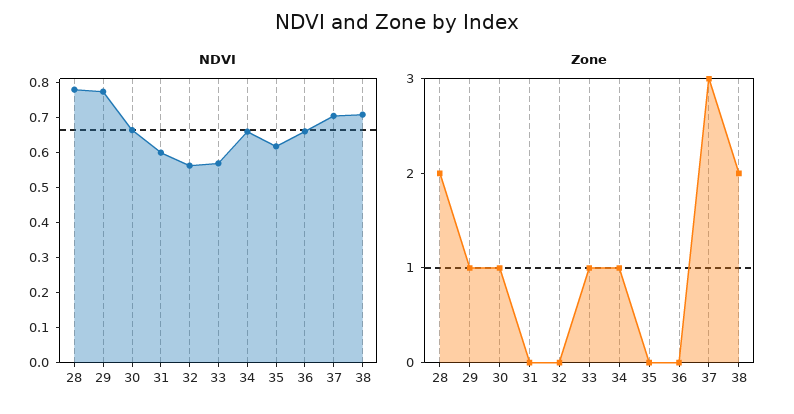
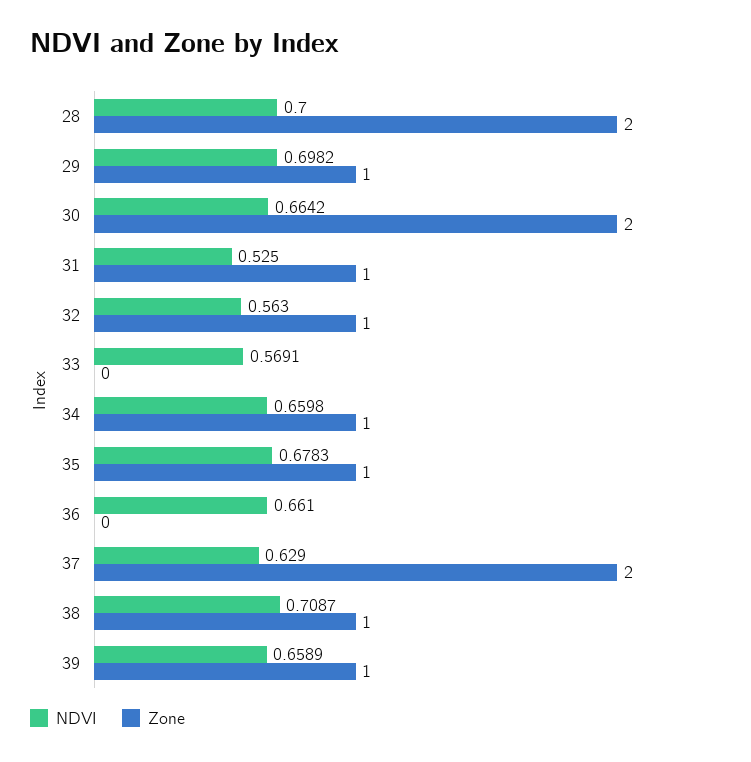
NDVI, 28: 0.775 -> 0.7
NDVI, 29: 0.775 -> 0.6982
NDVI, 31: 0.6 -> 0.525
NDVI, 35: 0.625 -> 0.6783
NDVI, 37: 0.7 -> 0.629
Zone, 30: 1 -> 2
Zone, 31: 0 -> 1
Zone, 32: 0 -> 1
Zone, 33: 1 -> 0
Zone, 35: 0 -> 1
Zone, 37: 3 -> 2
Zone, 38: 2 -> 1
NDVI, 39: none -> 0.6589
Zone, 39: none -> 1

